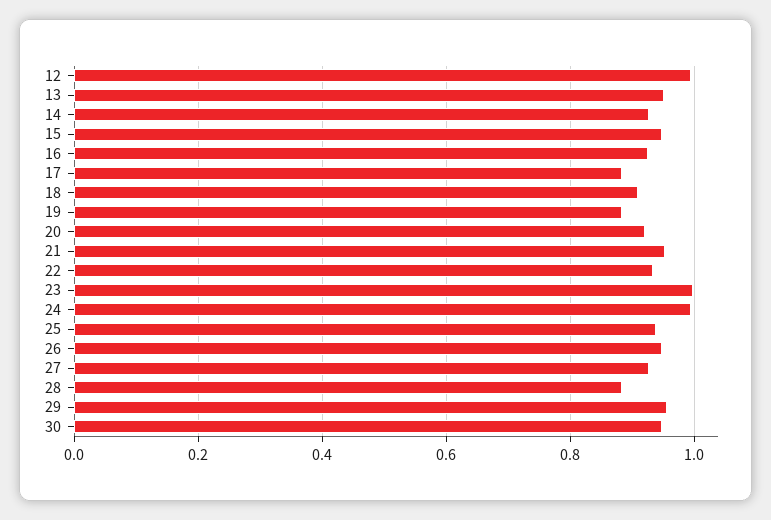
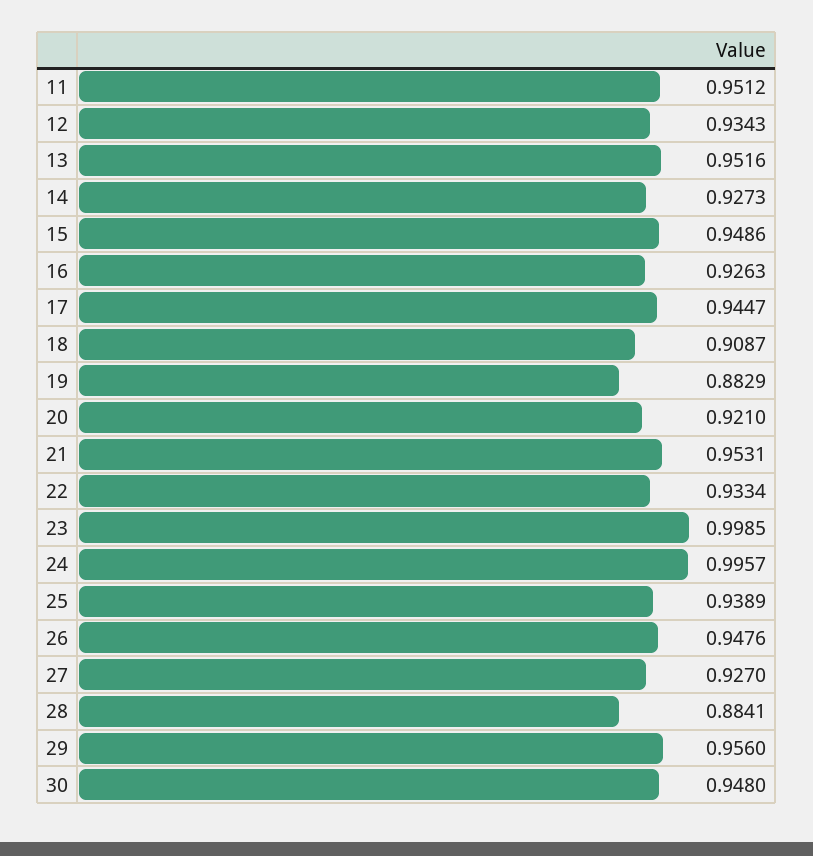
12: 1 -> 0.9343
17: 0.88 -> 0.9447
11: none -> 0.9512

